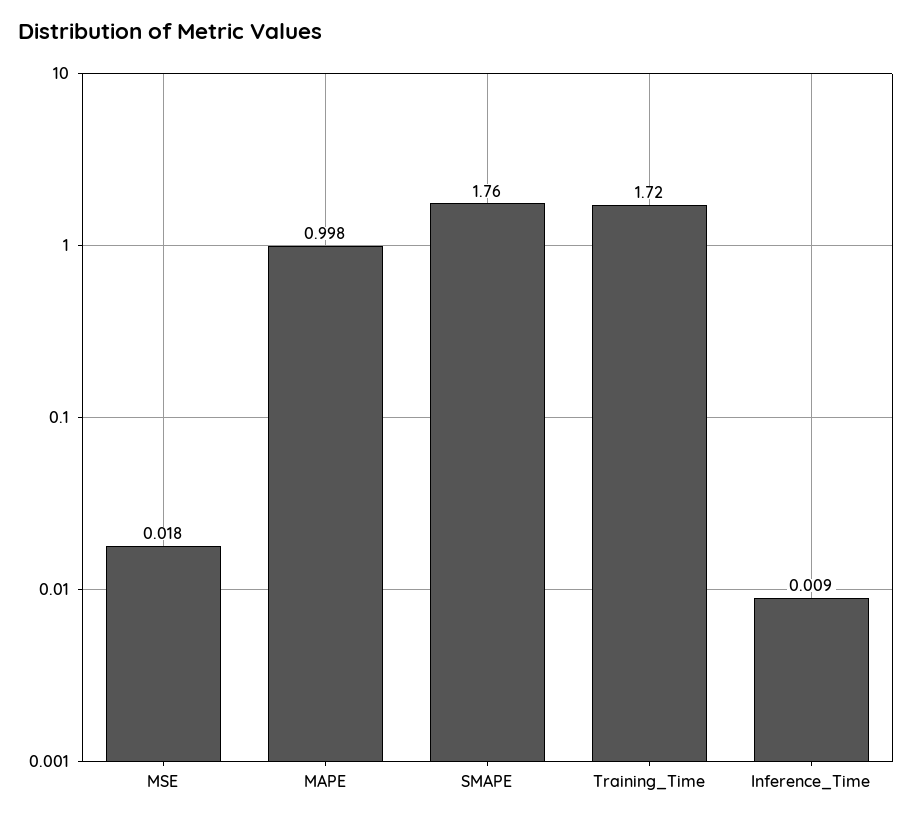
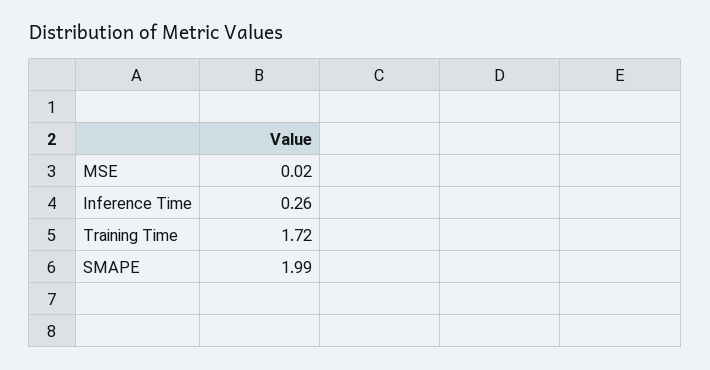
MAPE: 0.998 -> none
SMAPE: 1.76 -> 1.99
Inference_Time: 0.009 -> 0.26

